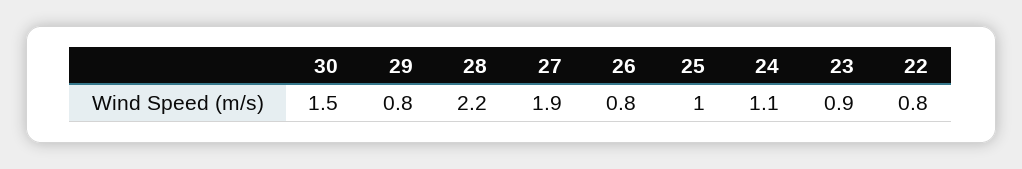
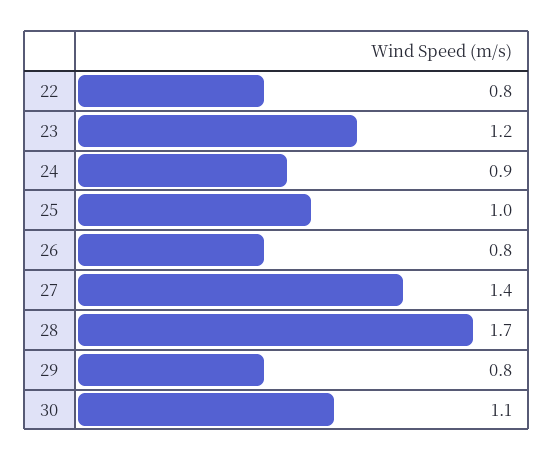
30: 1.5 -> 1.1
28: 2.2 -> 1.7
27: 1.9 -> 1.4
24: 1.1 -> 0.9
23: 0.9 -> 1.2

